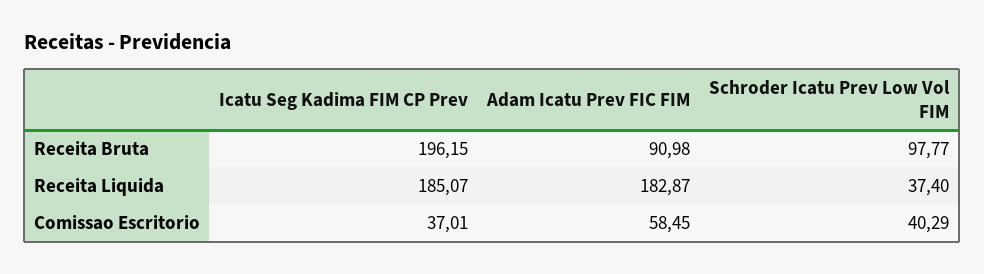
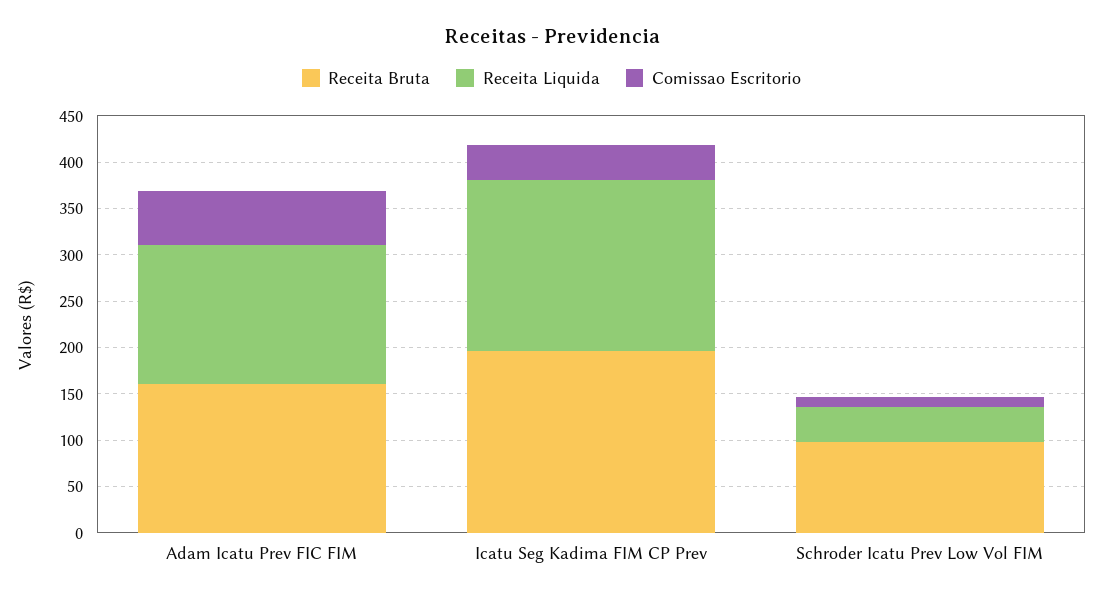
Receita Bruta, Adam Icatu Prev FIC FIM: 90.98 -> 160
Receita Liquida, Adam Icatu Prev FIC FIM: 182.87 -> 150
Comissao Escritorio, Schroder Icatu Prev Low Vol FIM: 40.29 -> 10

